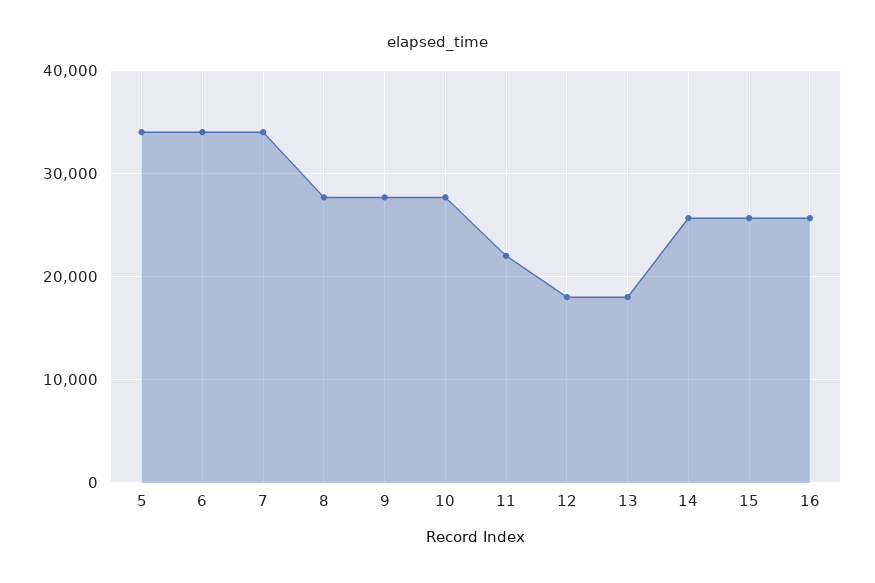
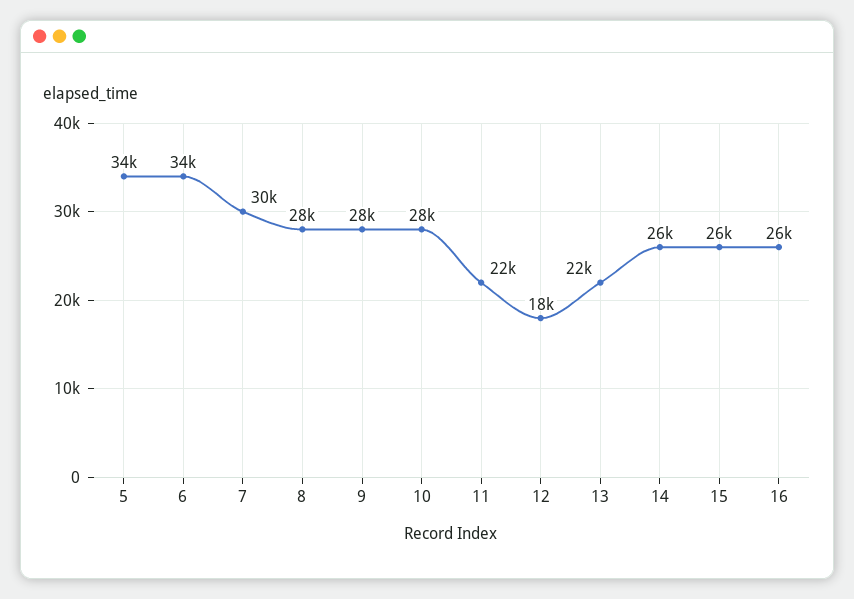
7: 34000 -> 30000
13: 18000 -> 22000

